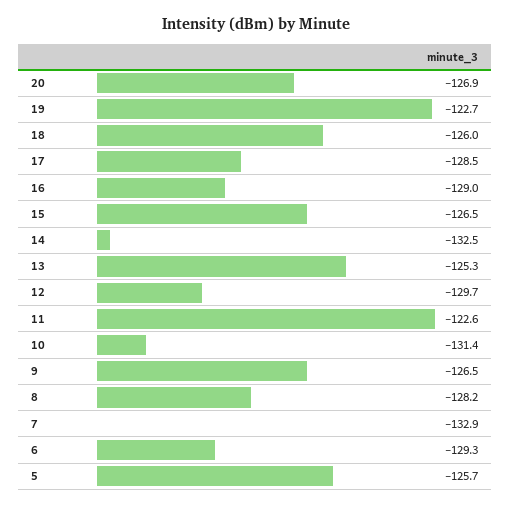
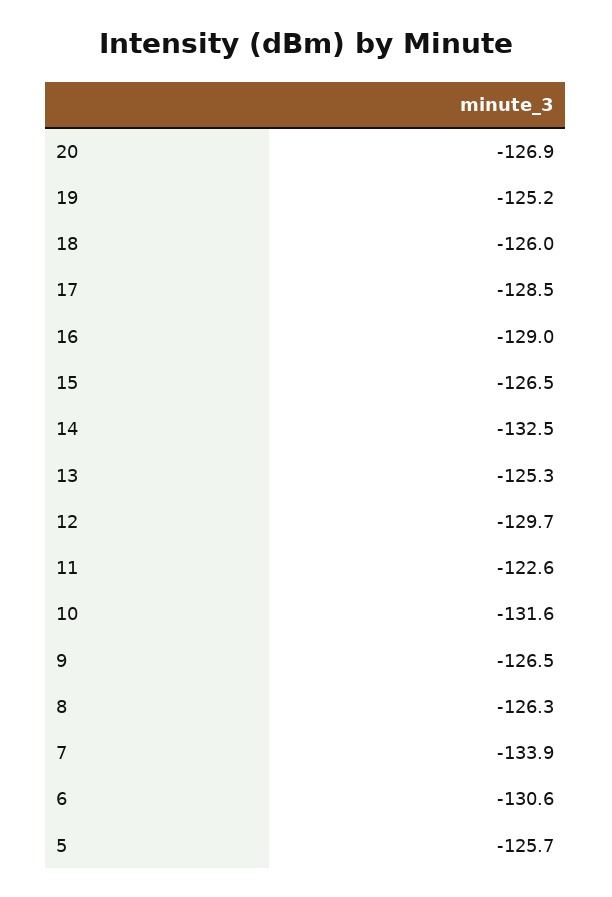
19: -122.7 -> -125.2
10: -131.4 -> -131.6
8: -128.2 -> -126.3
7: -132.9 -> -133.9
6: -129.3 -> -130.6

